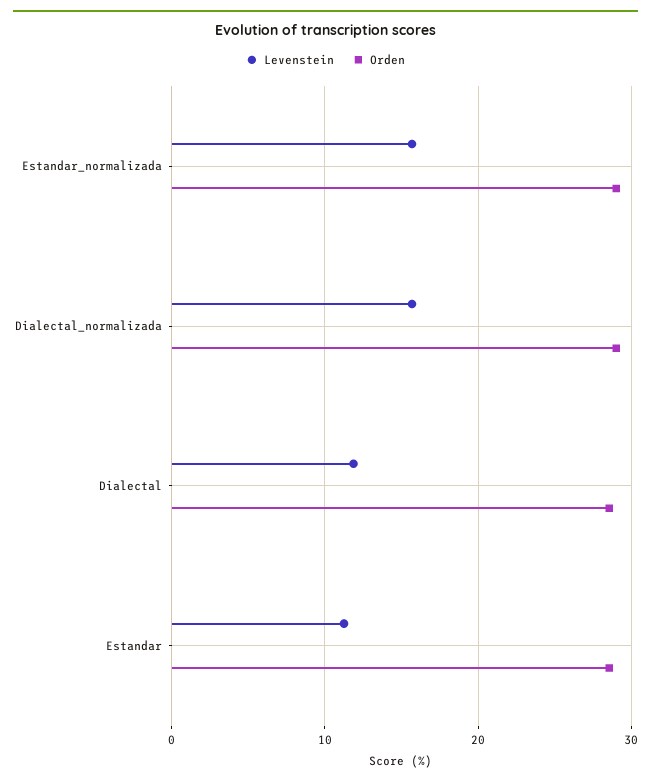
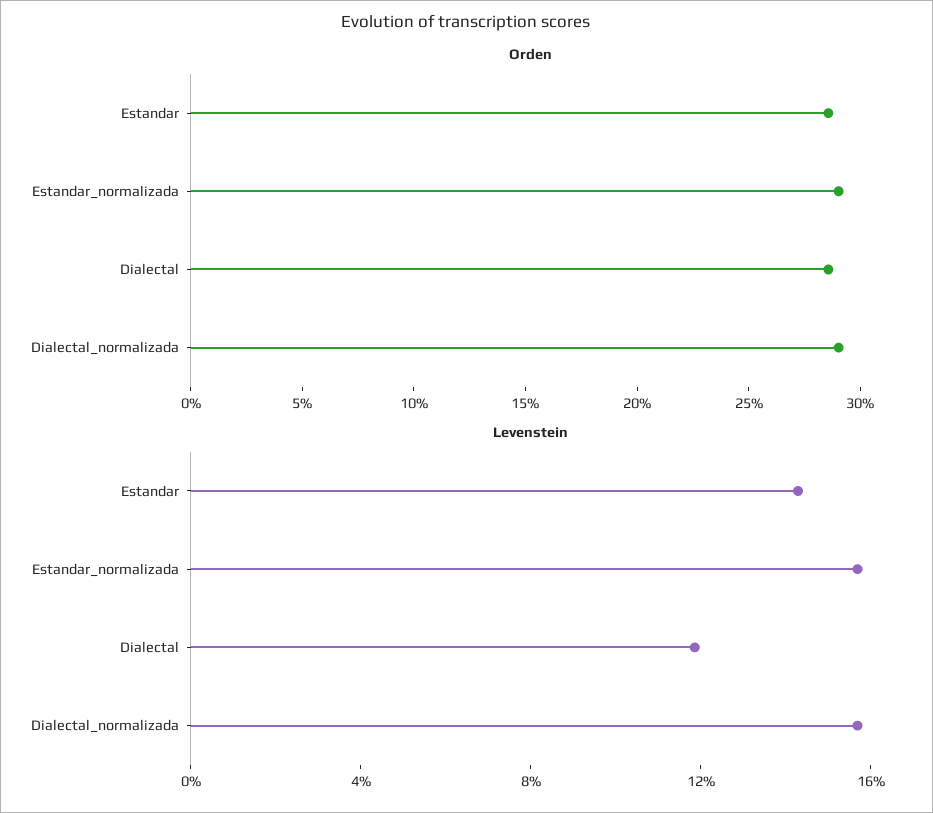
Levenstein, Estandar: 11 -> 14

